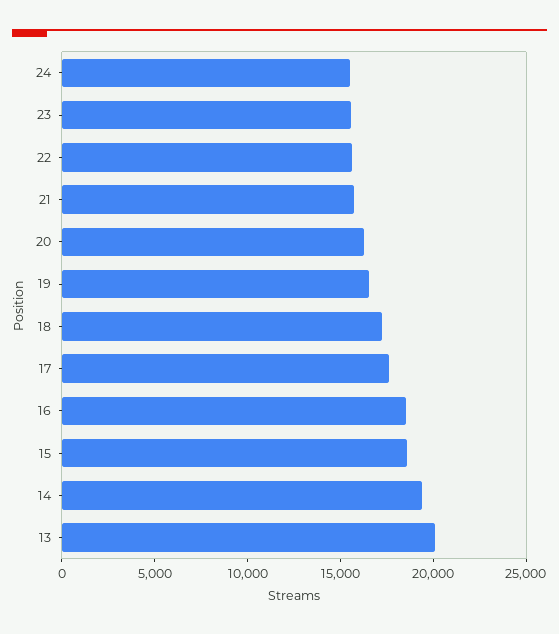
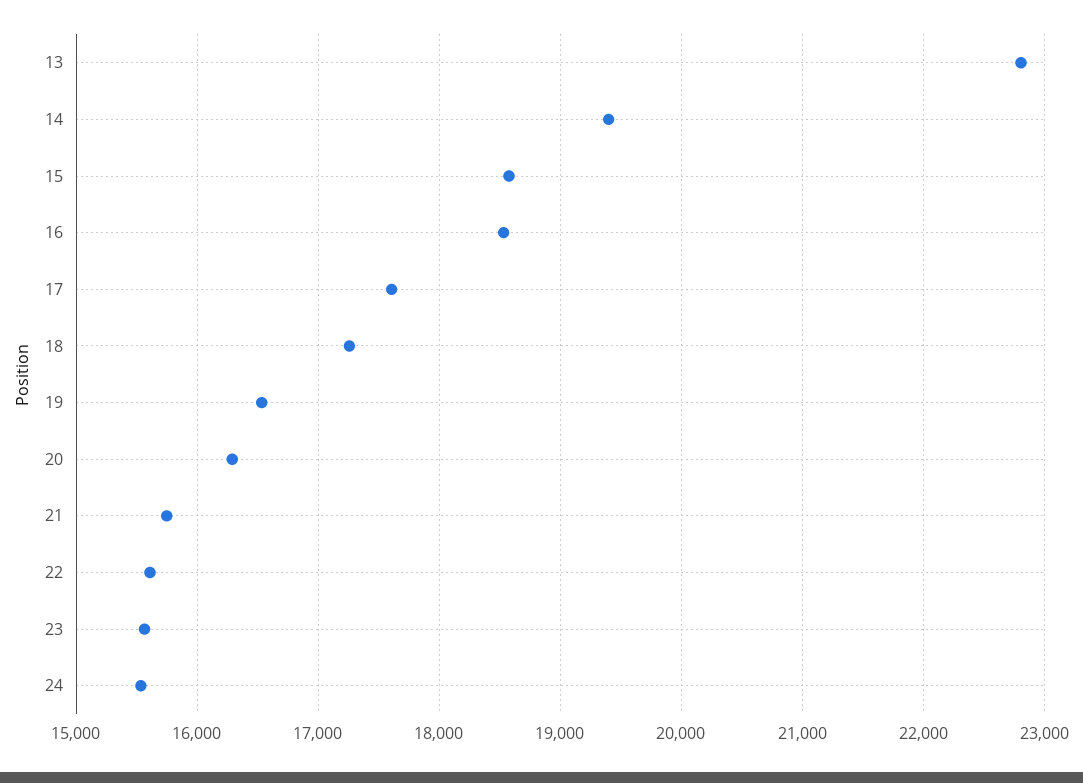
13: 20000 -> 22800

